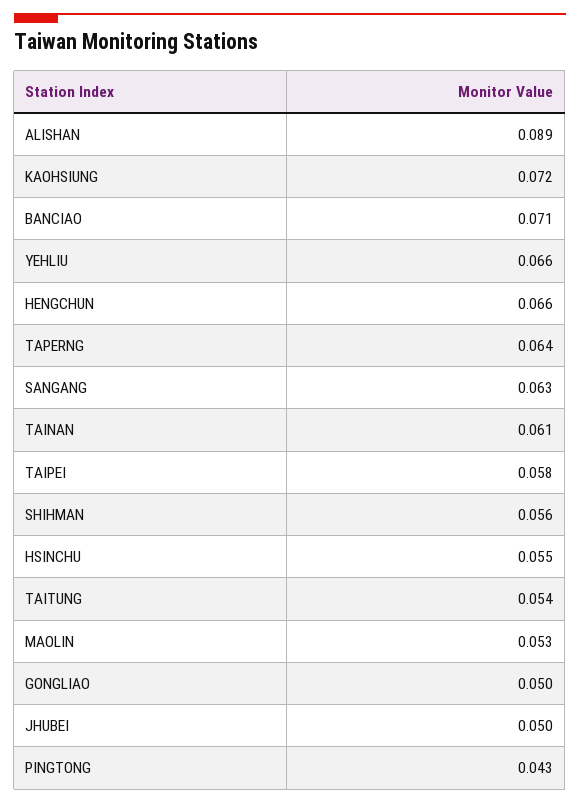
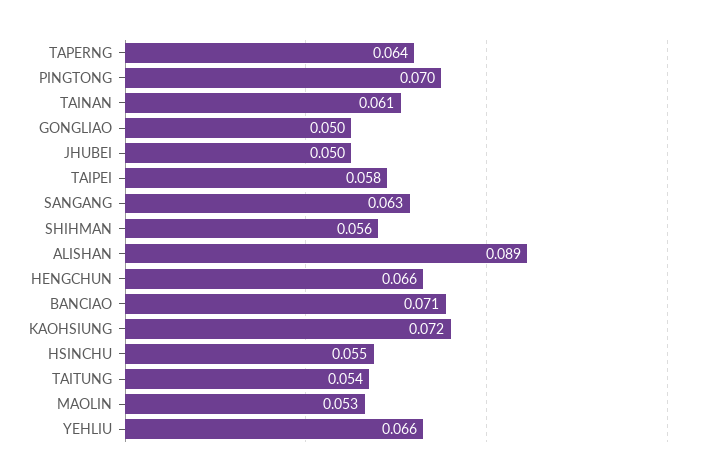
PINGTONG: 0.043 -> 0.07

